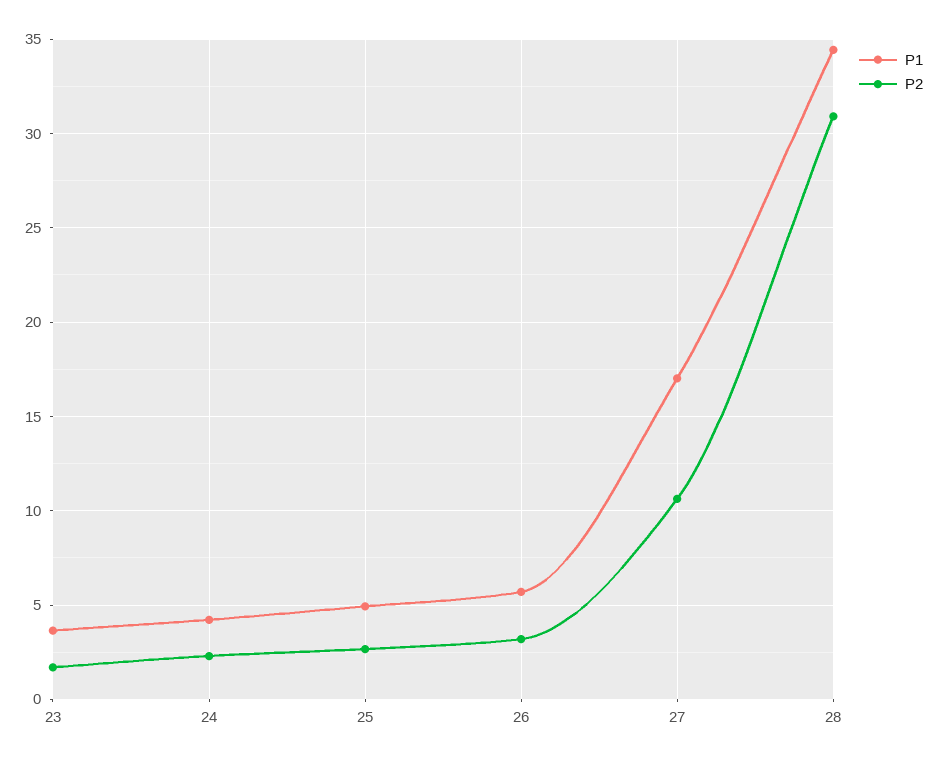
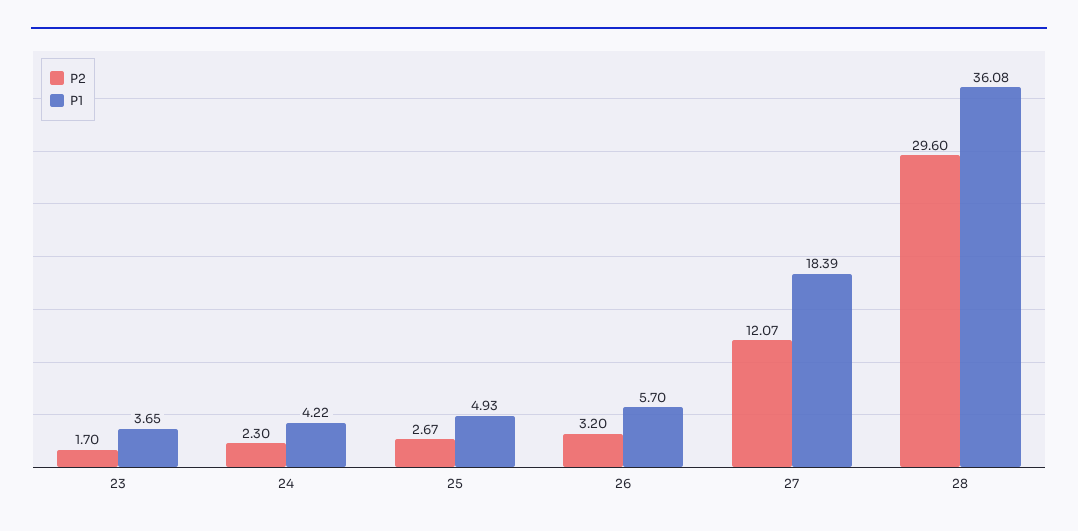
P1, 27: 17 -> 18.39
P2, 27: 10.5 -> 12.07
P1, 28: 34.5 -> 36.08
P2, 28: 31 -> 29.6

